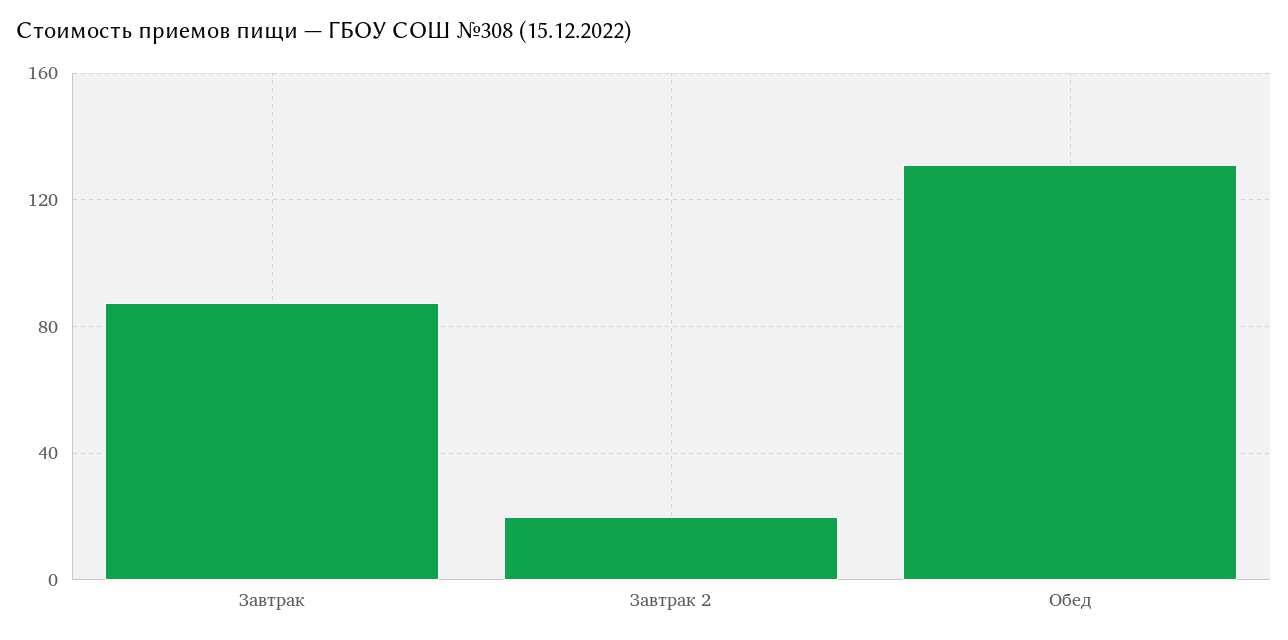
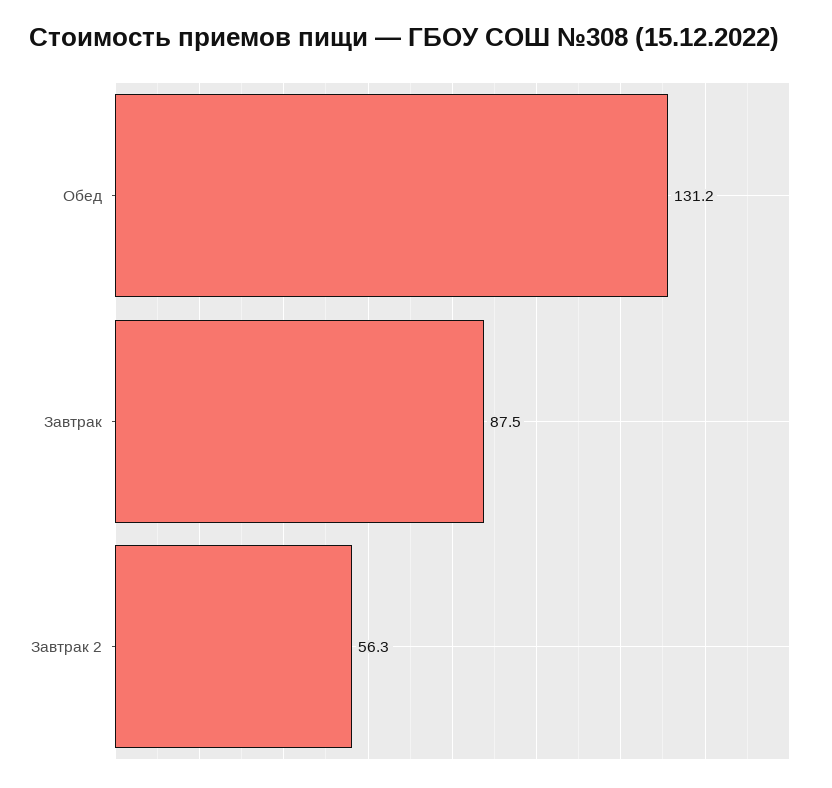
Завтрак 2: 20 -> 56.3

